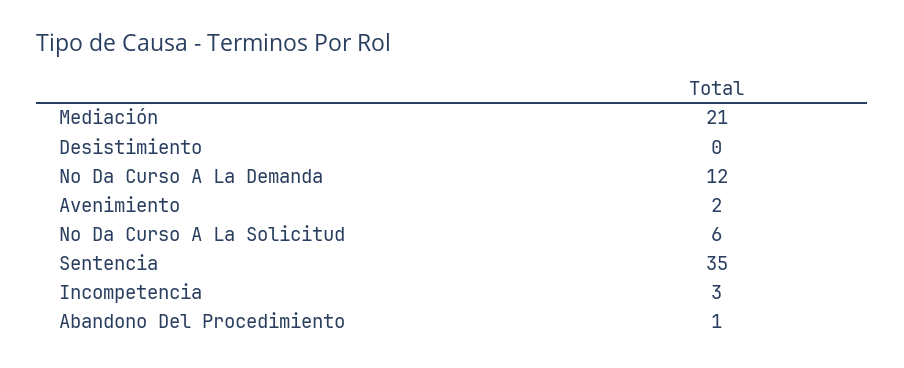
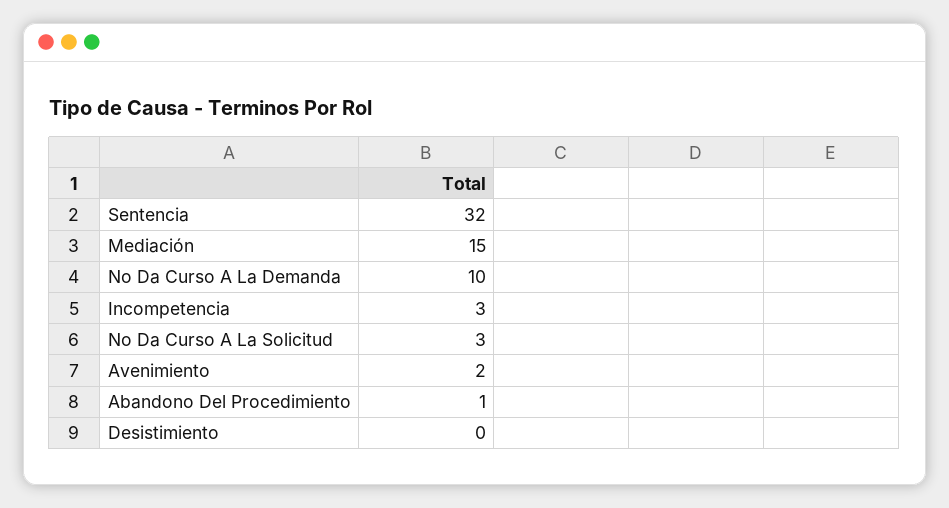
Mediación: 21 -> 15
No Da Curso A La Demanda: 12 -> 10
No Da Curso A La Solicitud: 6 -> 3
Sentencia: 35 -> 32

